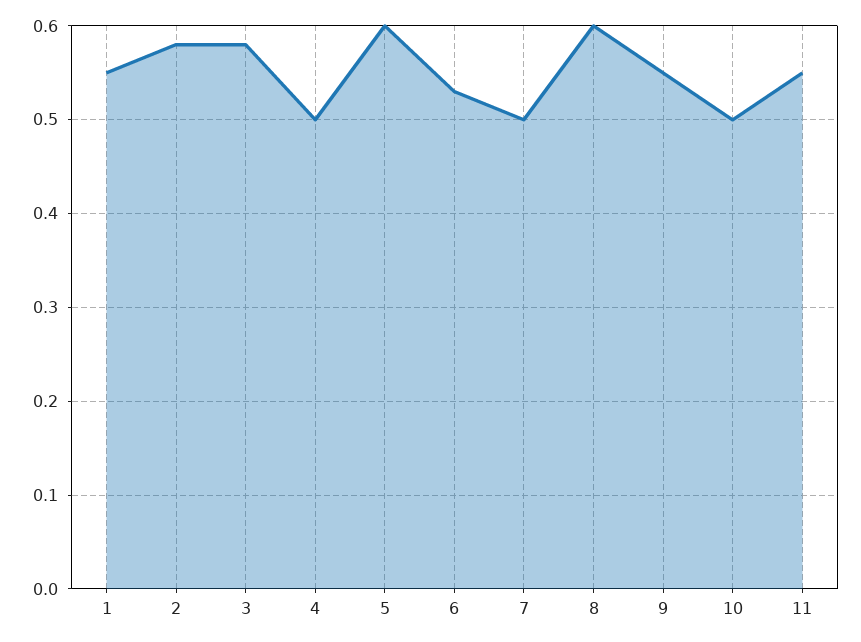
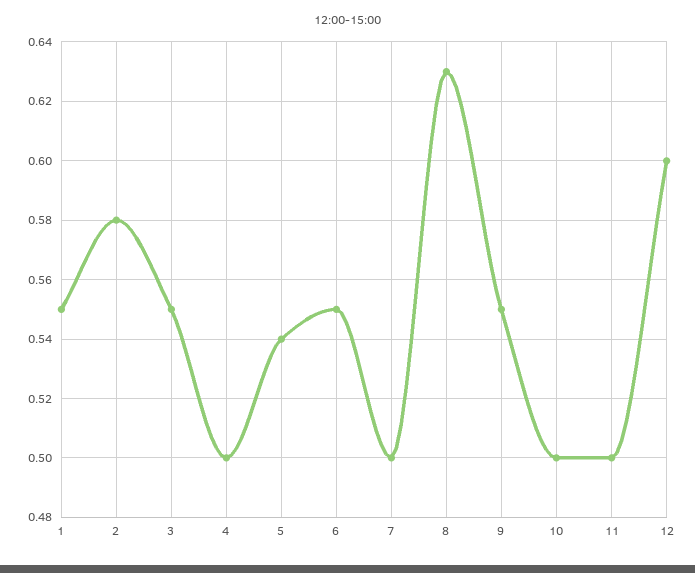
3: 0.58 -> 0.55
5: 0.6 -> 0.54
6: 0.53 -> 0.55
8: 0.6 -> 0.63
11: 0.55 -> 0.5
12: none -> 0.6

